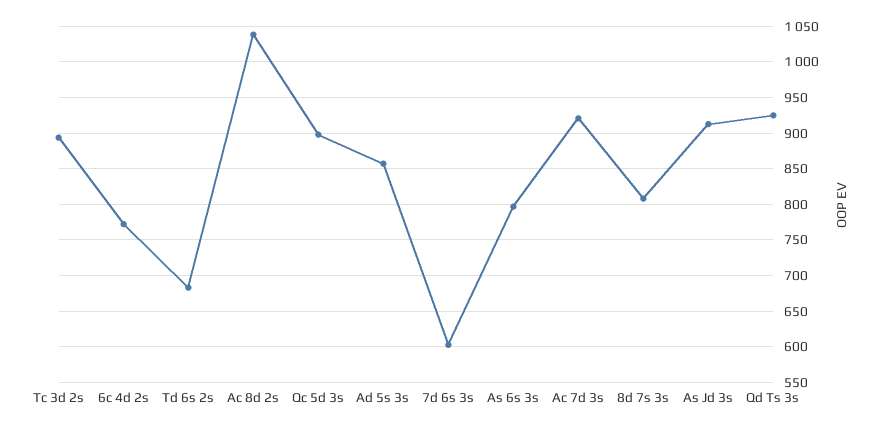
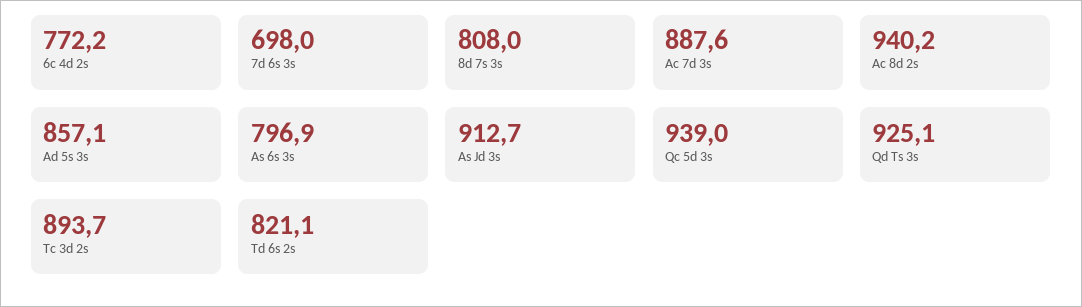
Td 6s 2s: 680 -> 821.1
Ac 8d 2s: 1040 -> 940.2
Qc 5d 3s: 900 -> 939
7d 6s 3s: 600 -> 698
Ac 7d 3s: 920 -> 887.6

